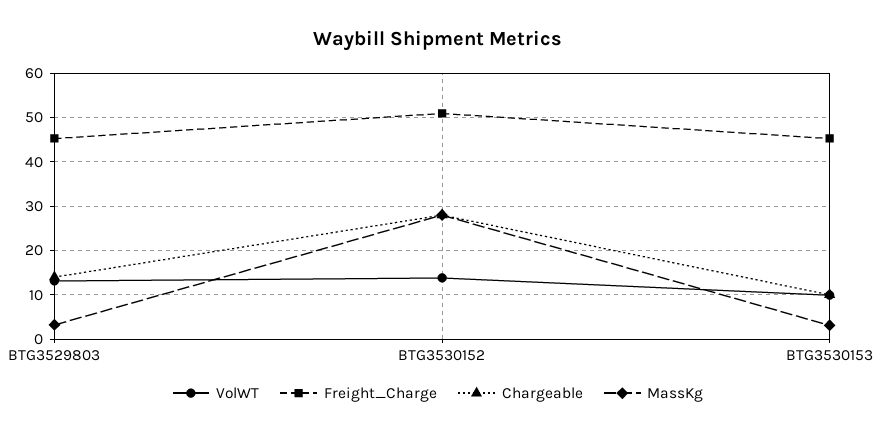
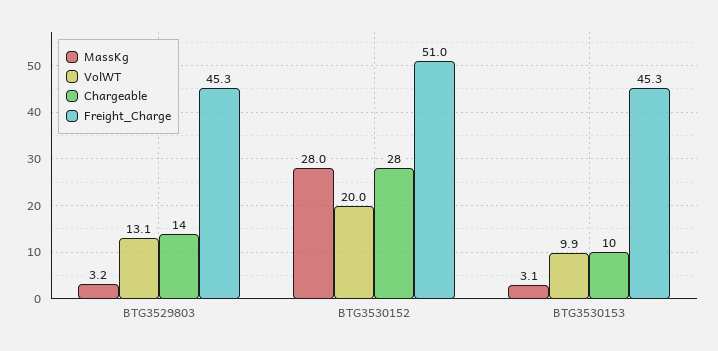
VolWT, BTG3530152: 14 -> 20

